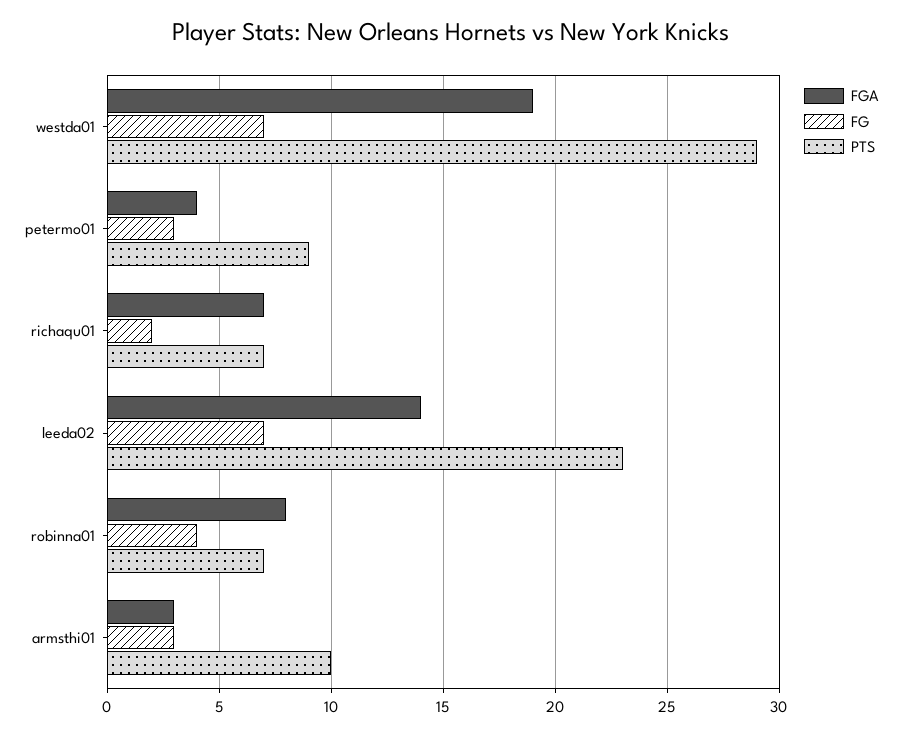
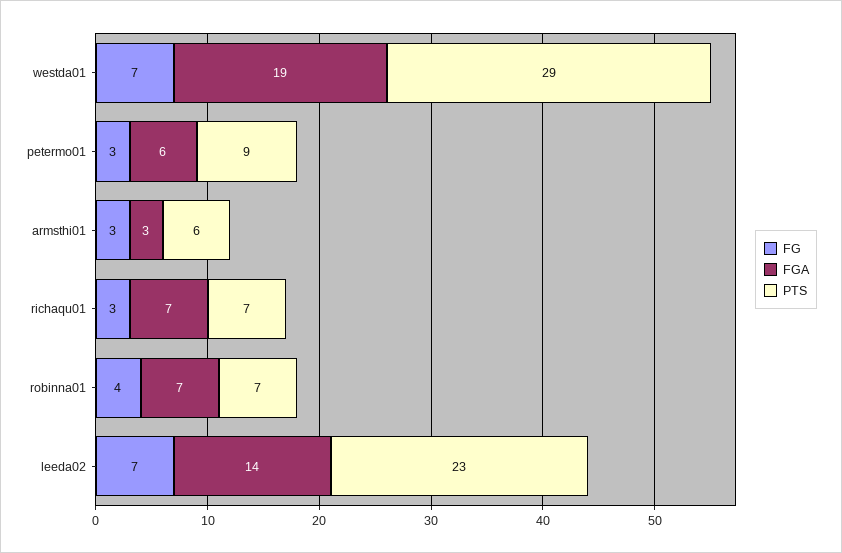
FGA, petermo01: 4 -> 6
FG, richaqu01: 2 -> 3
FGA, robinna01: 8 -> 7
PTS, armsthi01: 10 -> 6

